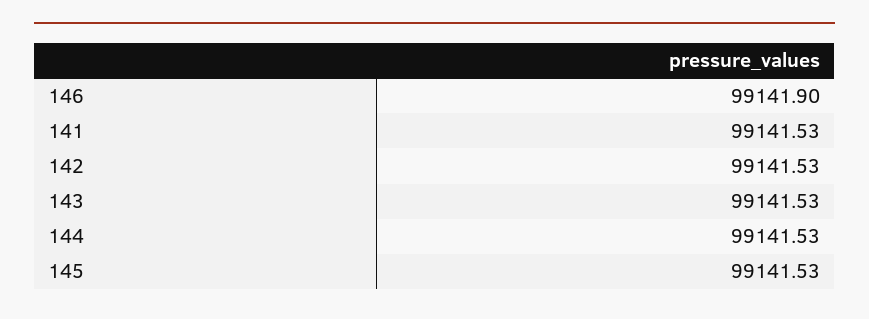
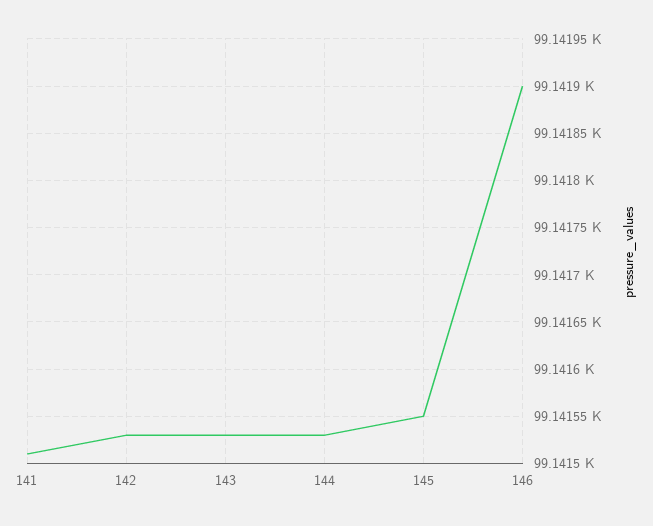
141: 99141.53 -> 99141.51
145: 99141.53 -> 99141.55

